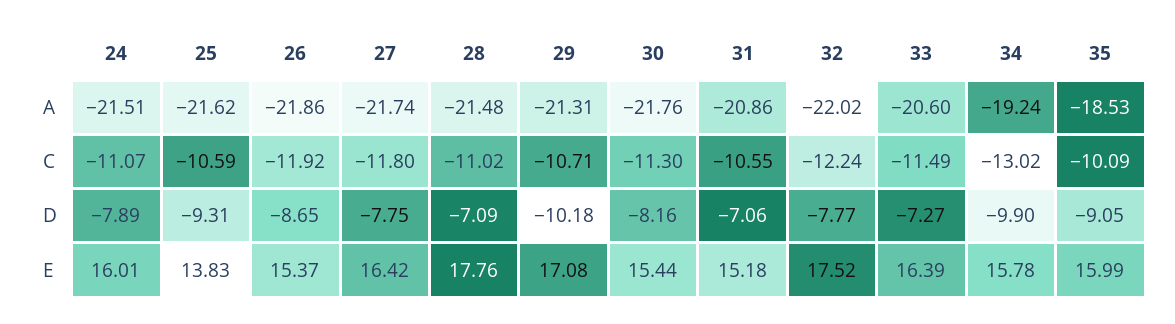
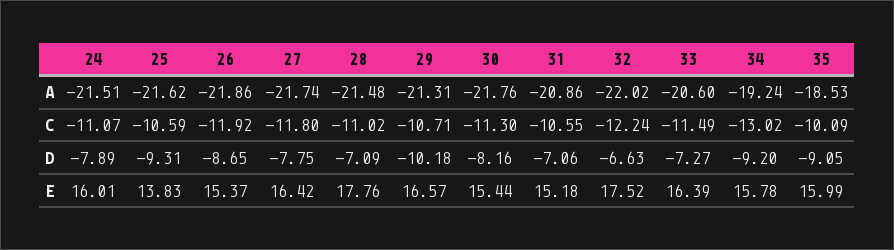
32, D: -7.77 -> -6.63
34, D: -9.9 -> -9.2
29, E: 17.08 -> 16.57

